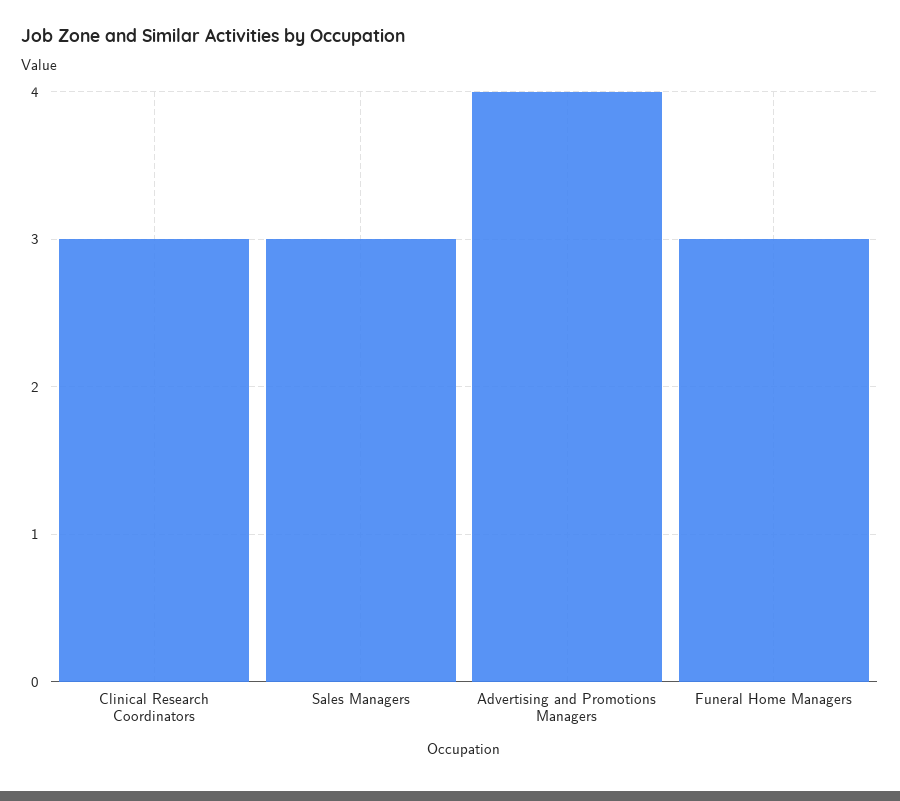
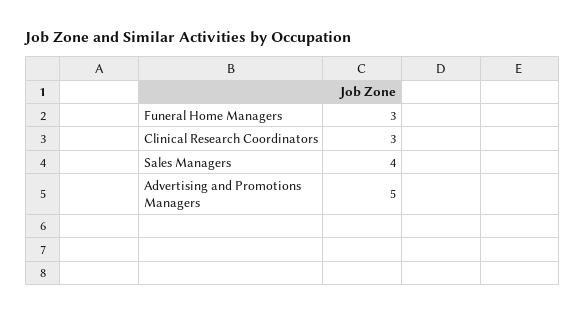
Sales Managers: 3 -> 4
Advertising and Promotions Managers: 4 -> 5

